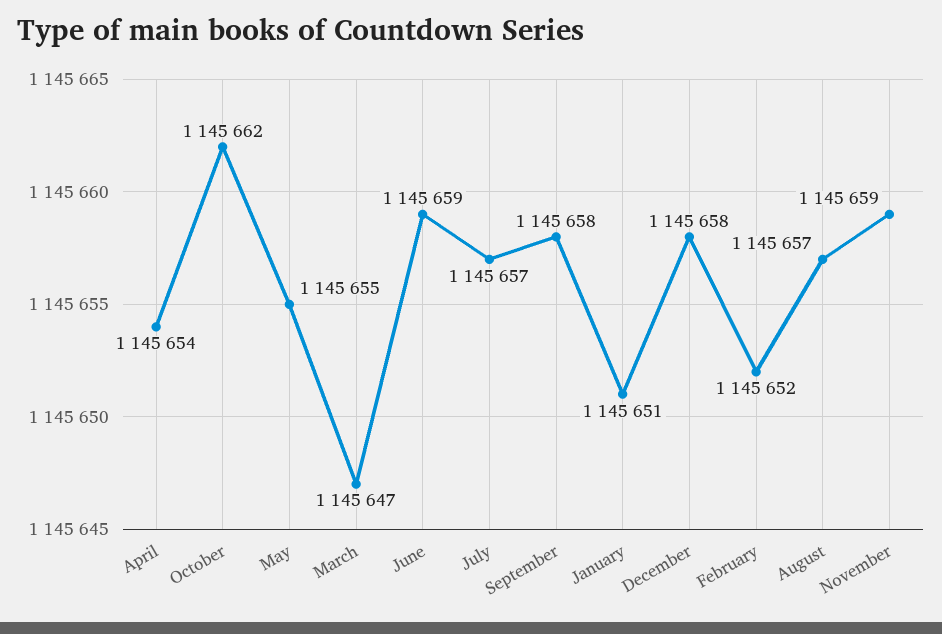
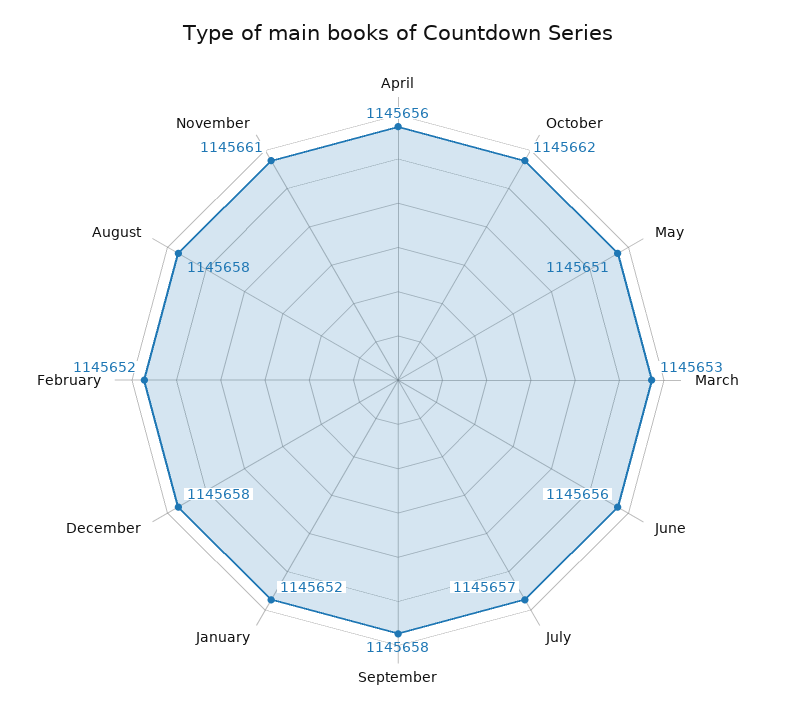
April: 1145654 -> 1145656
May: 1145655 -> 1145651
March: 1145647 -> 1145653
June: 1145659 -> 1145656
January: 1145651 -> 1145652
August: 1145657 -> 1145658
November: 1145659 -> 1145661

